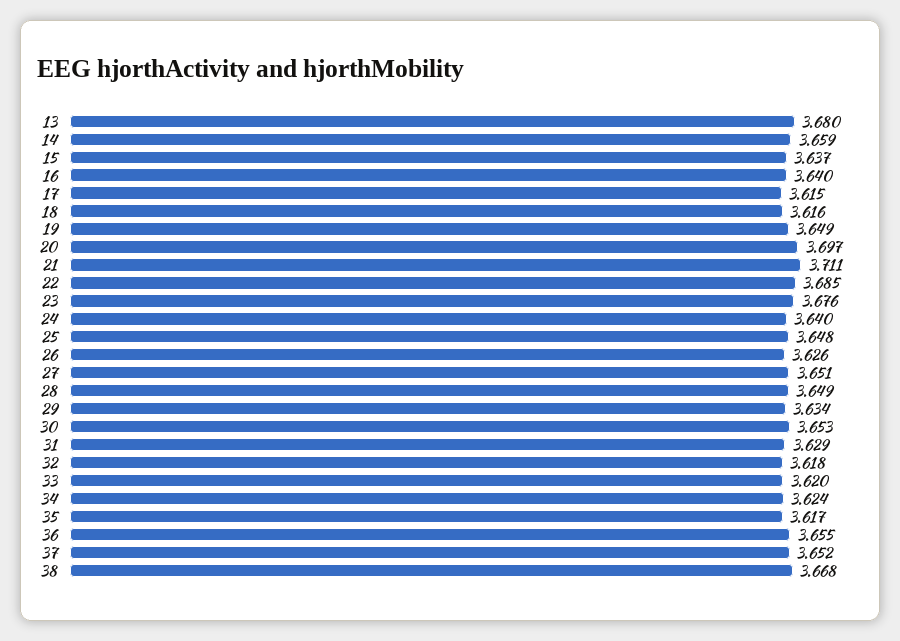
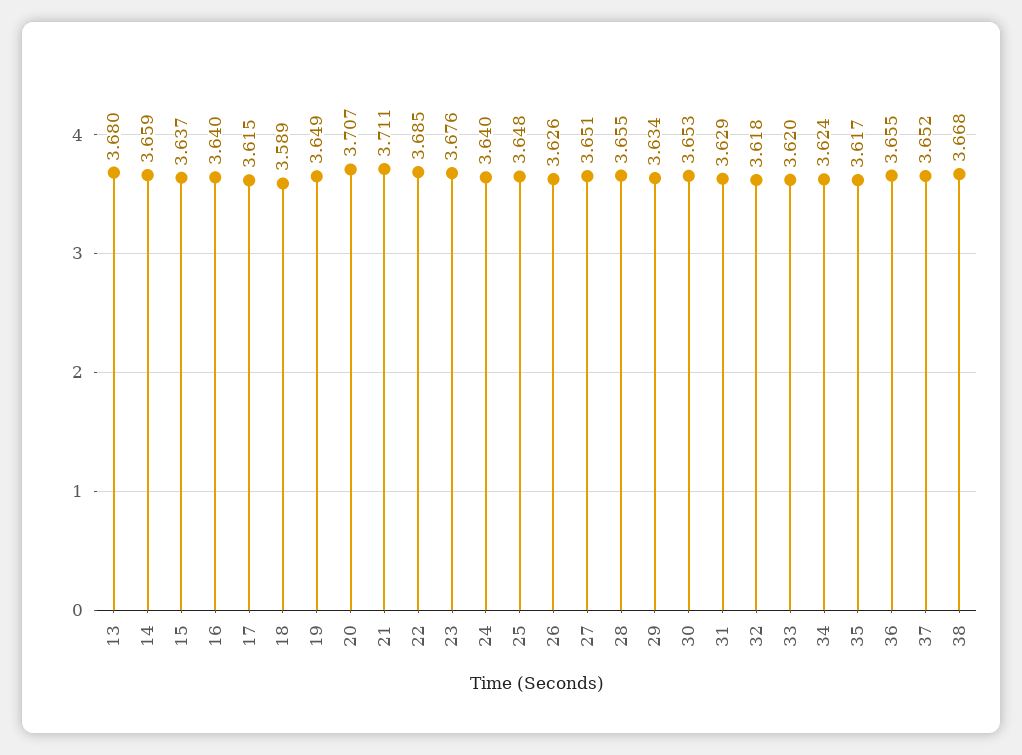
18: 3.616 -> 3.589
20: 3.697 -> 3.707
28: 3.649 -> 3.655

